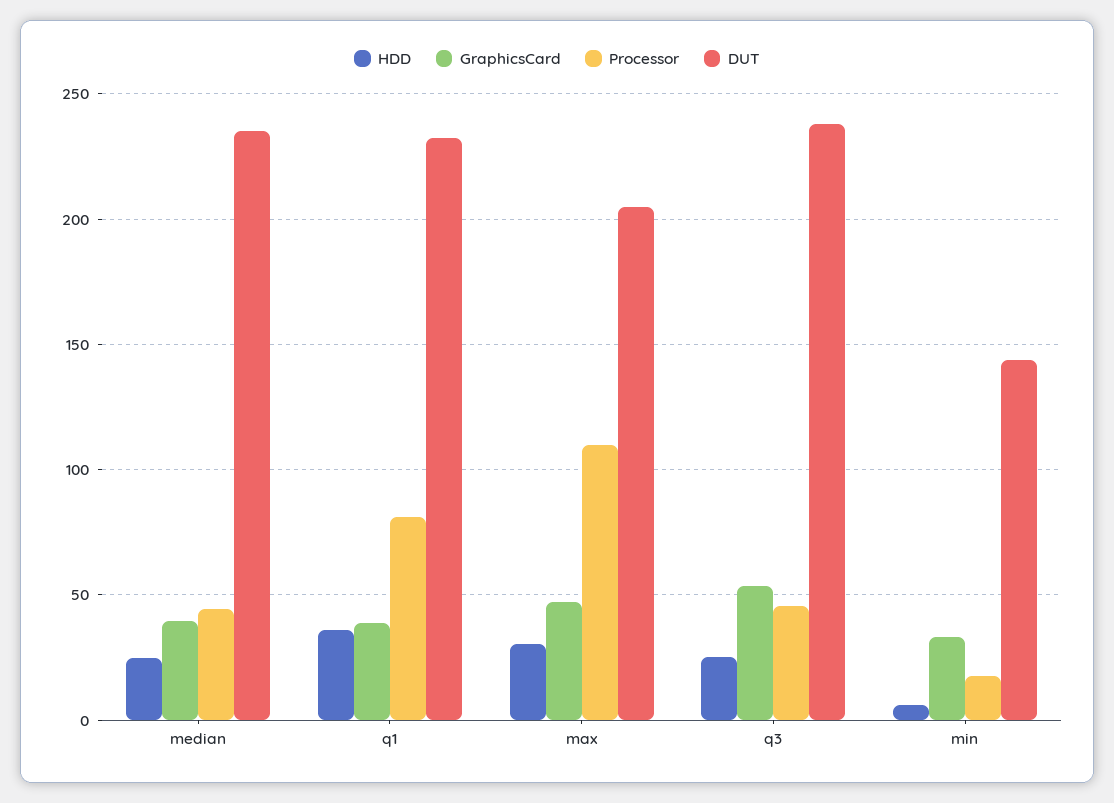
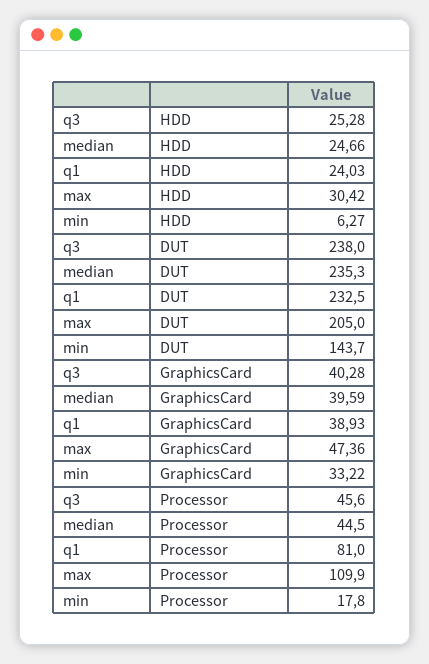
HDD, q1: 35 -> 24.03
GraphicsCard, q3: 55 -> 40.28

